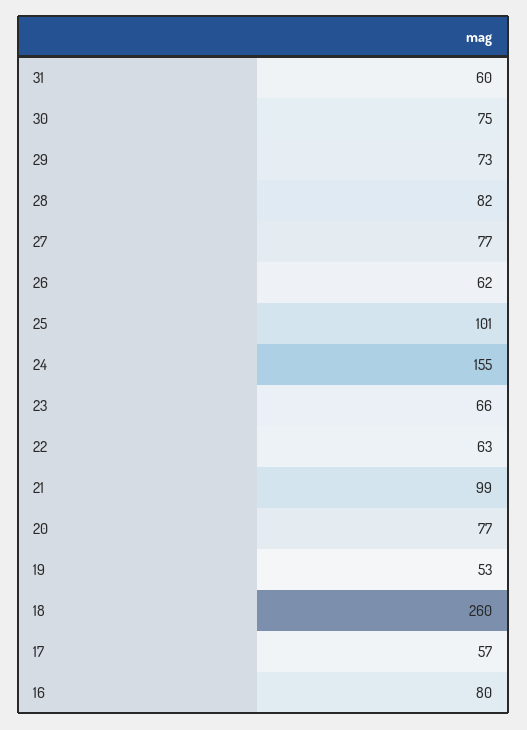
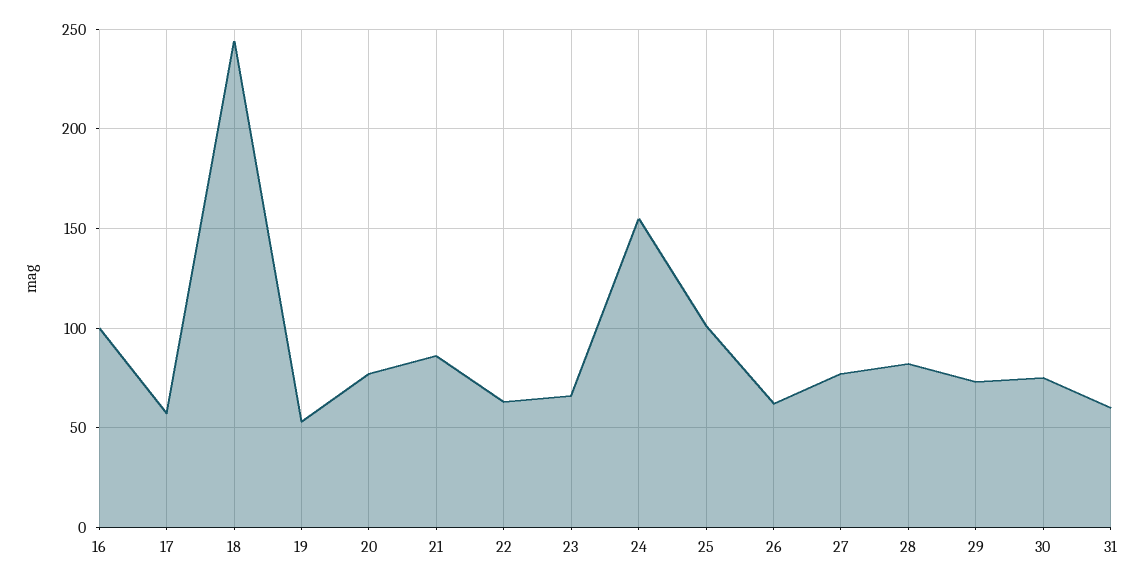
21: 99 -> 85
18: 260 -> 245
16: 80 -> 100

